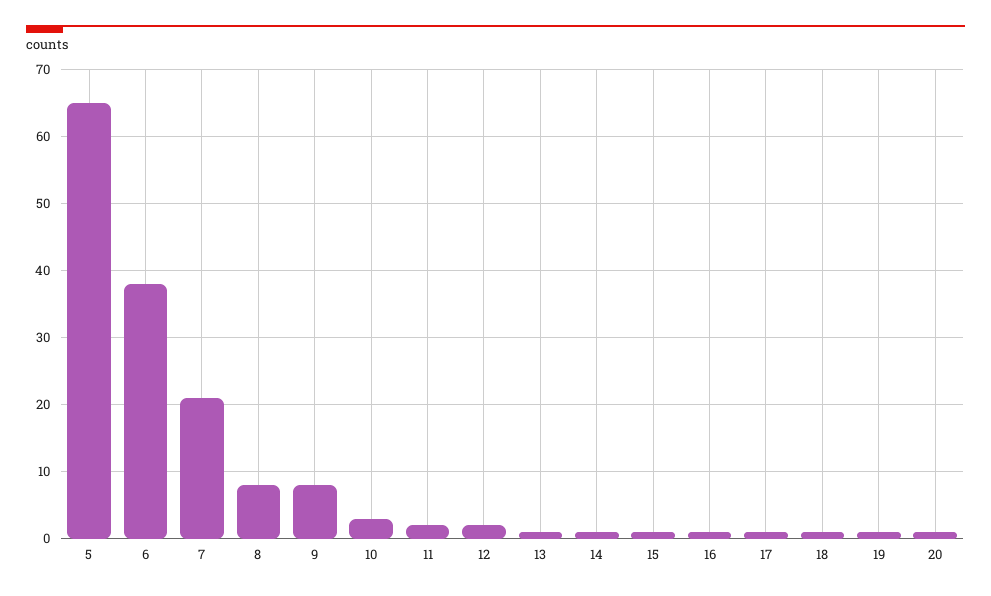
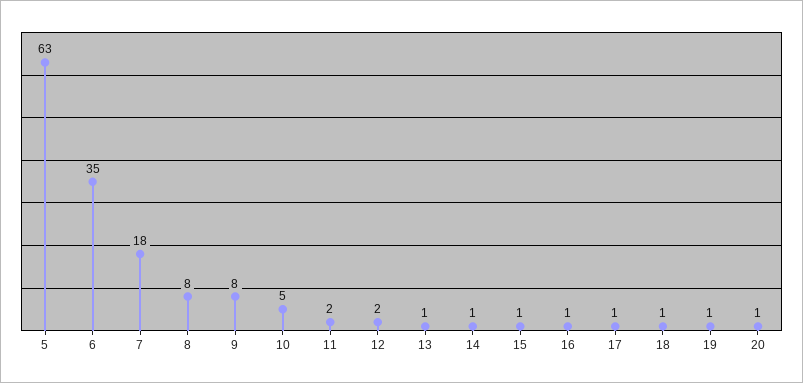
5: 65 -> 63
6: 38 -> 35
7: 21 -> 18
10: 3 -> 5

